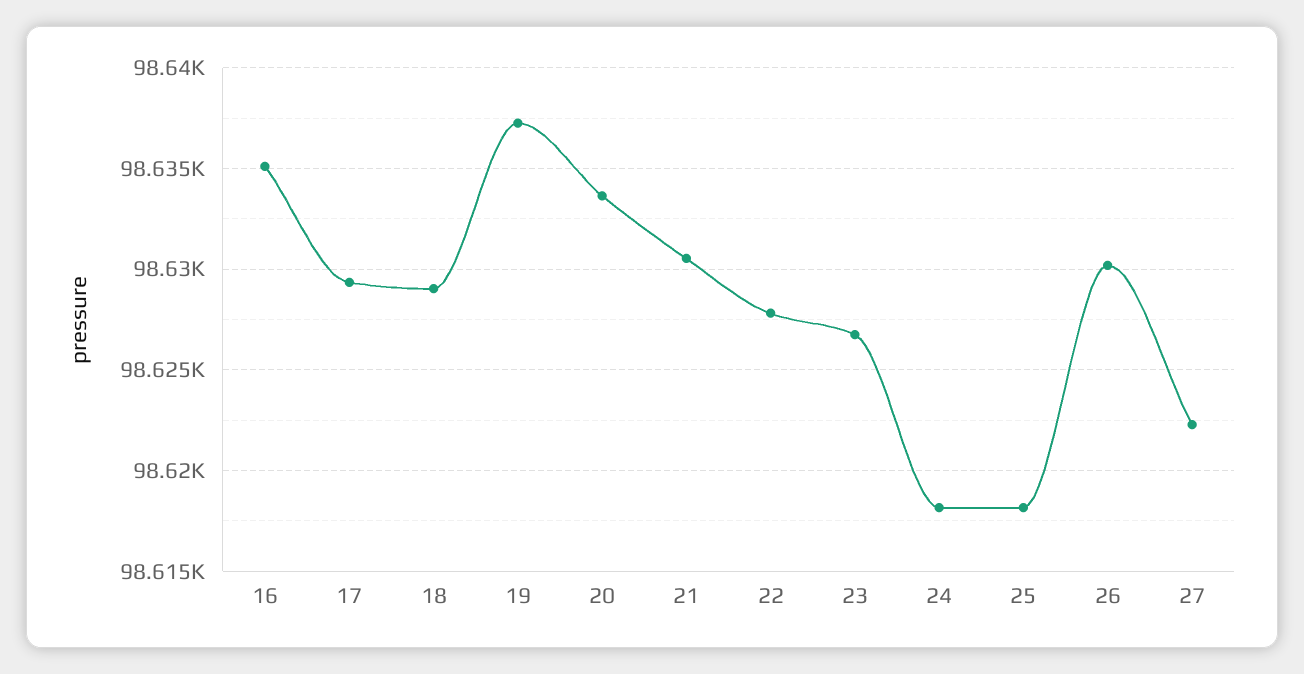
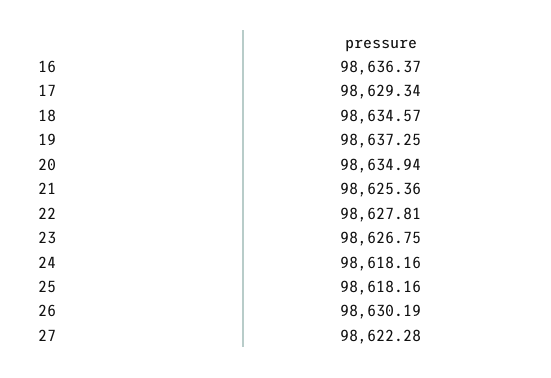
16: 98635 -> 98636.37
18: 98629 -> 98634.57
20: 98633.5 -> 98634.94
21: 98630.5 -> 98625.36

